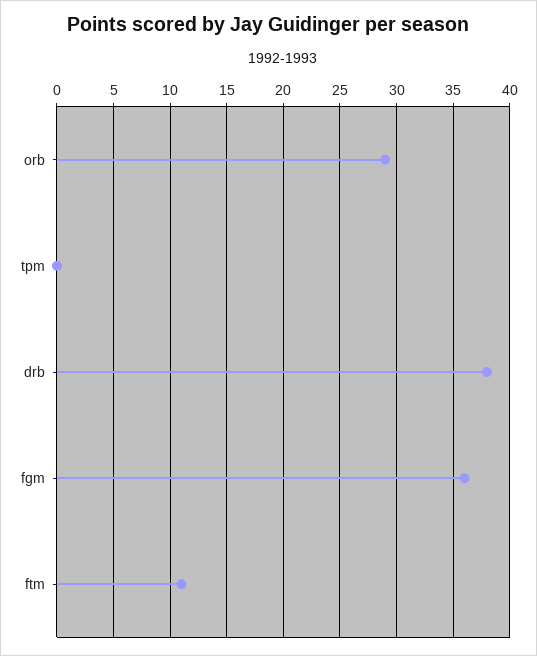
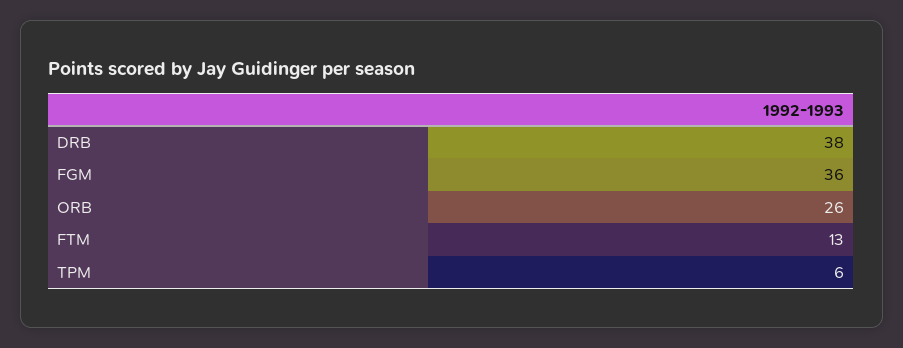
orb: 29 -> 26
tpm: 0 -> 6
ftm: 11 -> 13

